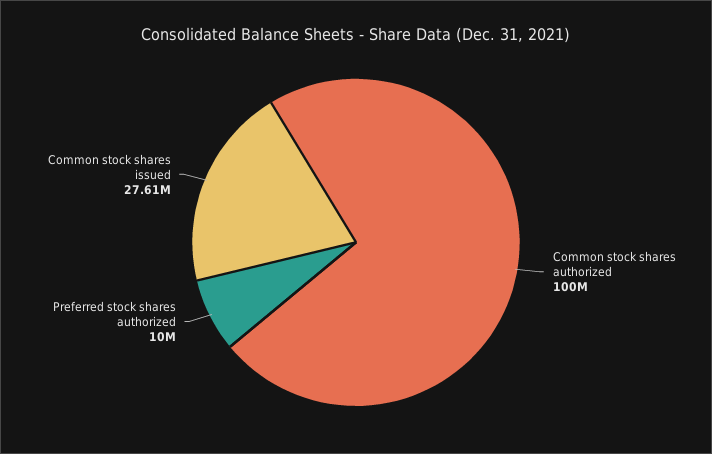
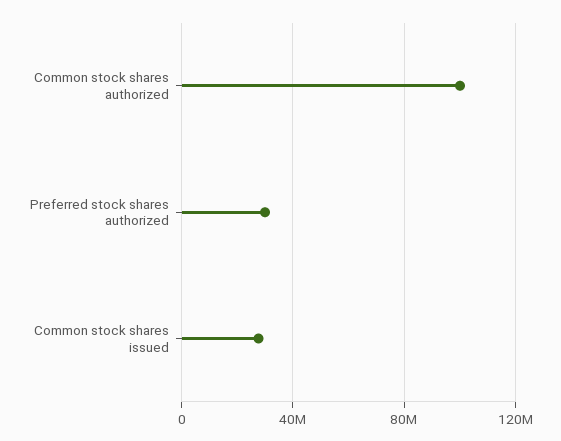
Preferred stock shares authorized: 10000000 -> 30000000

